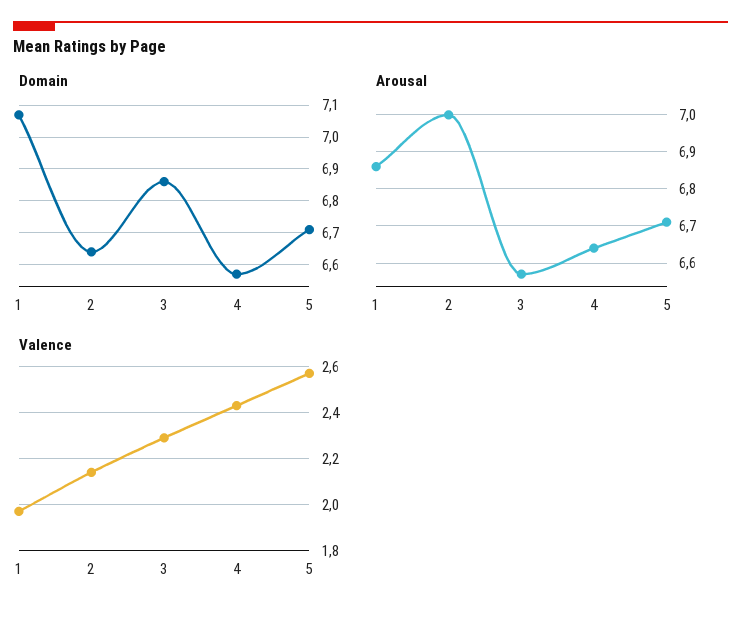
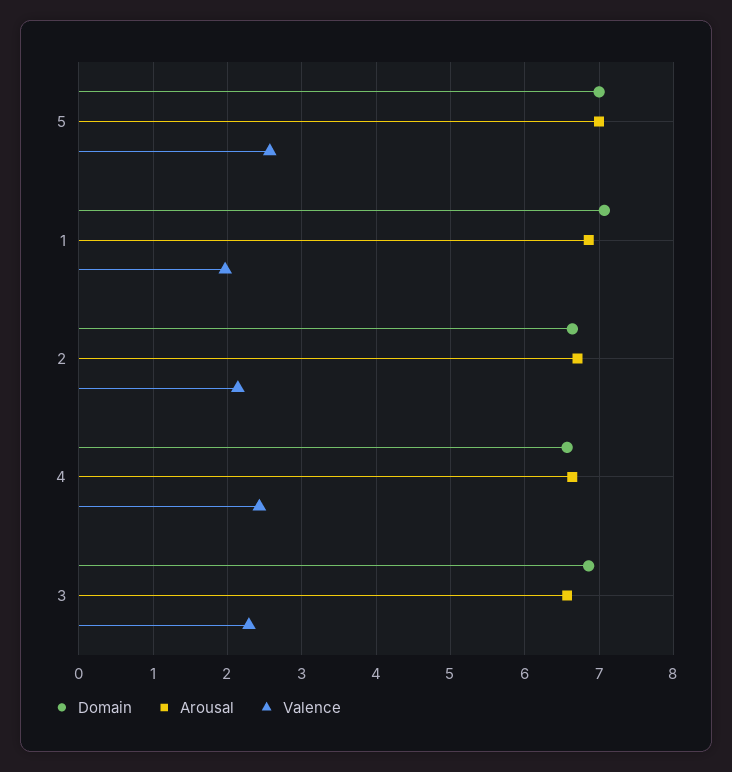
Domain, 5: 6.7 -> 7
Arousal, 2: 7 -> 6.7
Arousal, 5: 6.7 -> 7

